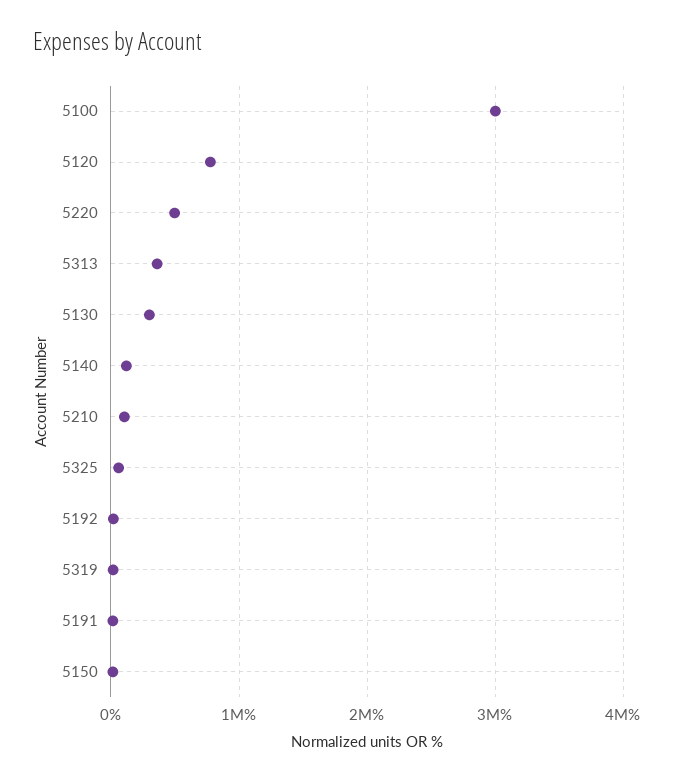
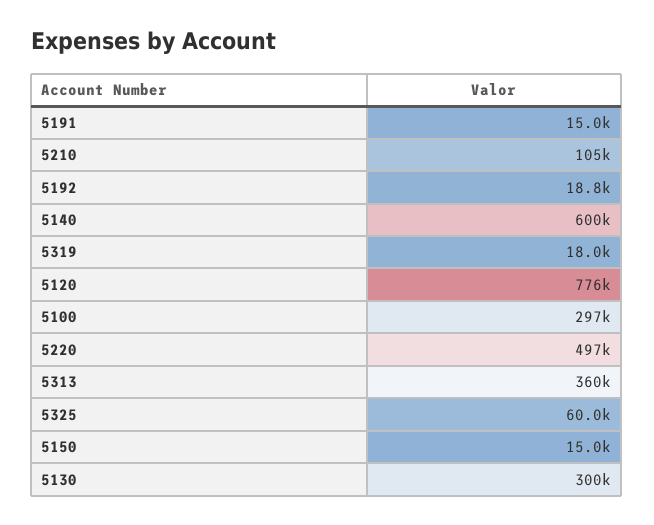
5100: 3000000 -> 297000
5140: 100000 -> 600000

